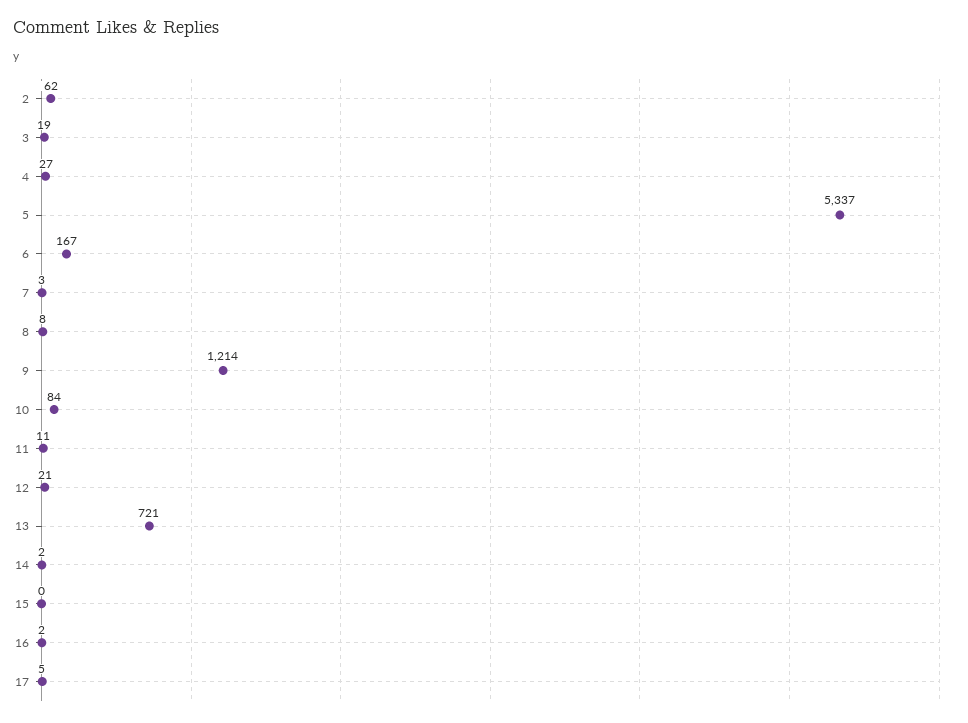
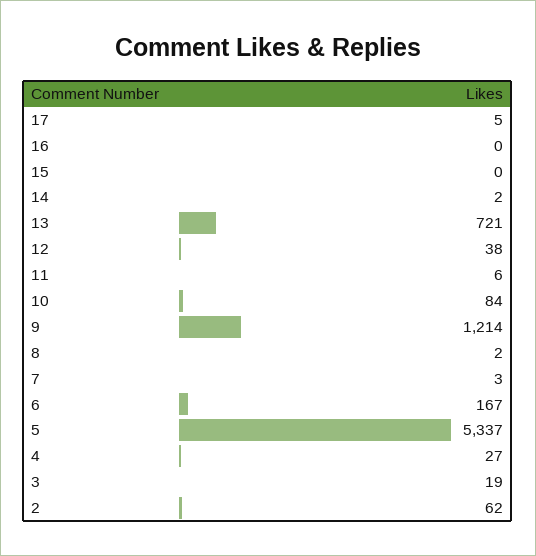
8: 8 -> 2
11: 11 -> 6
12: 21 -> 38
16: 2 -> 0

